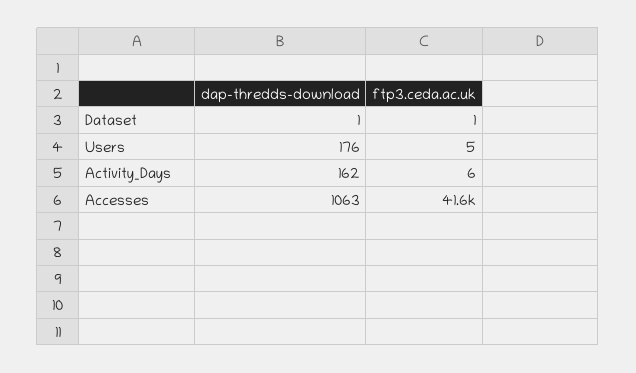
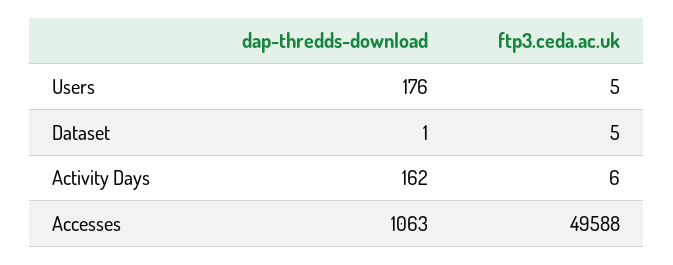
ftp3.ceda.ac.uk, Dataset: 1 -> 5
ftp3.ceda.ac.uk, Accesses: 41600 -> 49588

